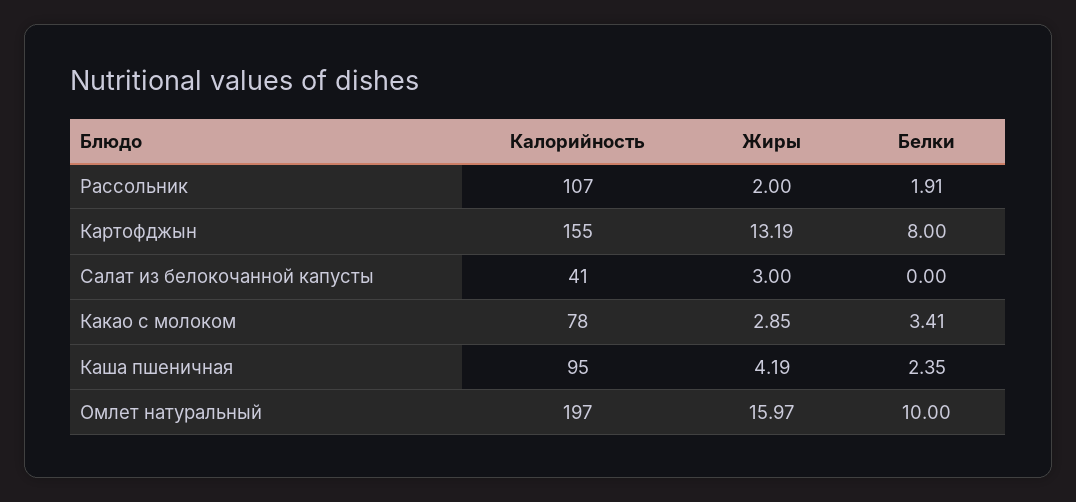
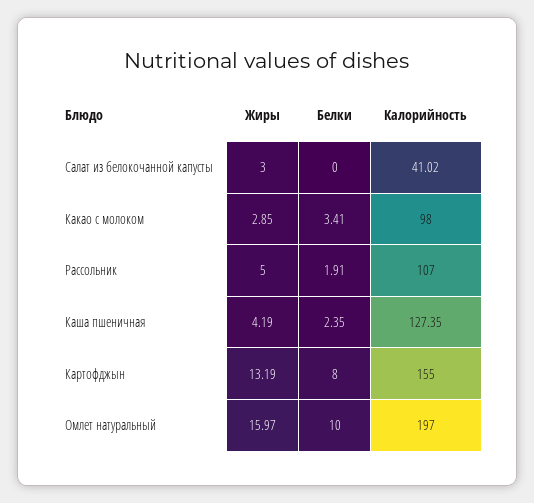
Жиры, Рассольник: 2 -> 5
Калорийность, Салат из белокочанной капусты: 41 -> 41.02
Калорийность, Какао с молоком: 78 -> 98
Калорийность, Каша пшеничная: 95 -> 127.35

